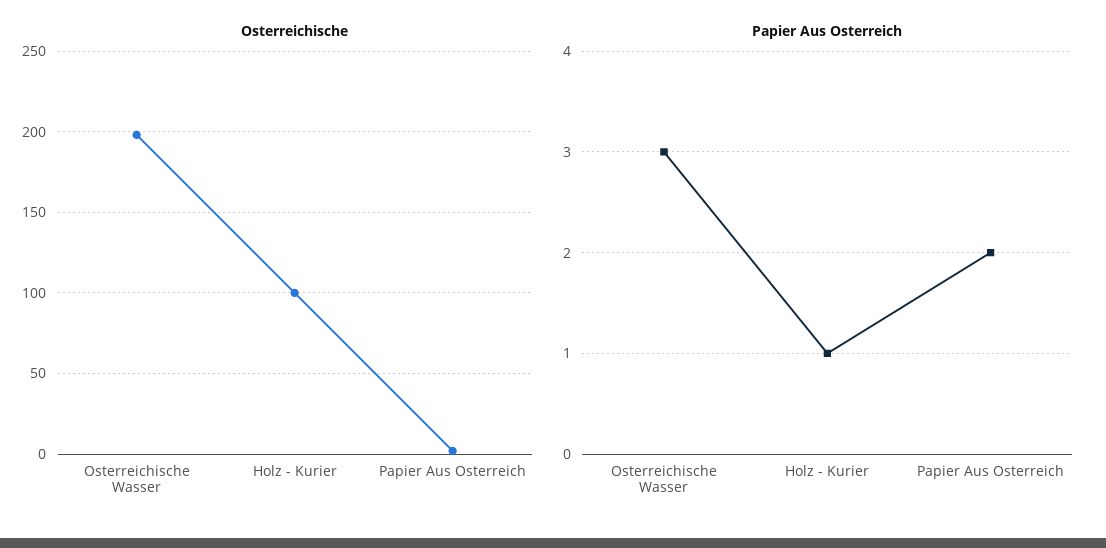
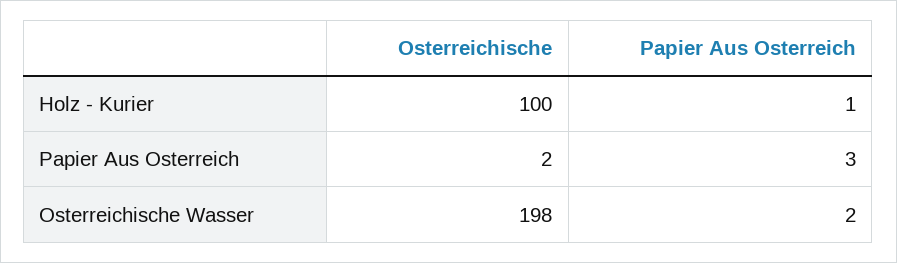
Papier Aus Osterreich, Osterreichische Wasser: 3 -> 2
Papier Aus Osterreich, Papier Aus Osterreich: 2 -> 3

